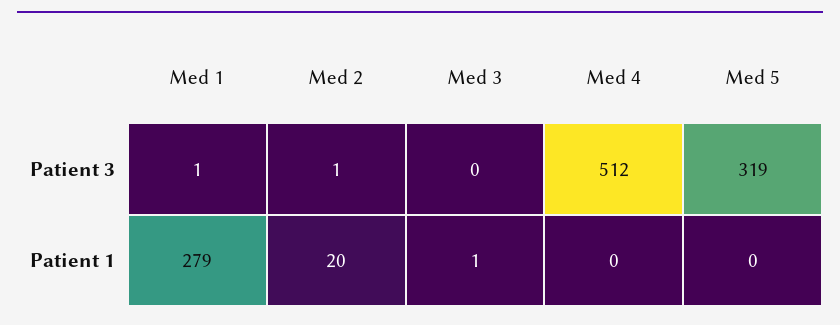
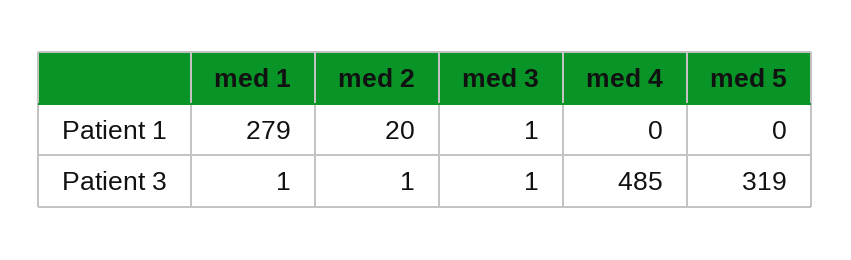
Med 3, Patient 3: 0 -> 1
Med 4, Patient 3: 512 -> 485

